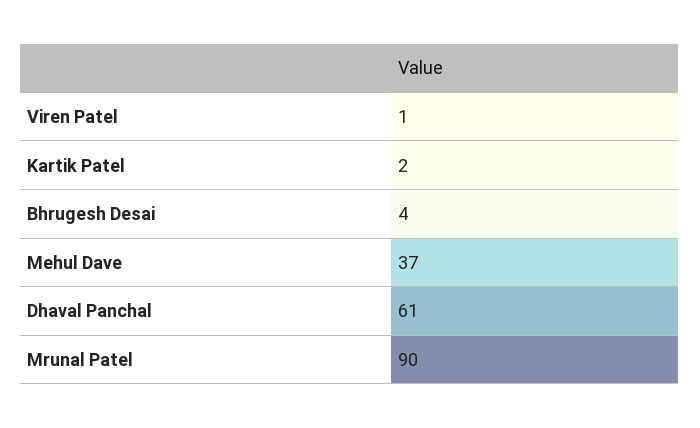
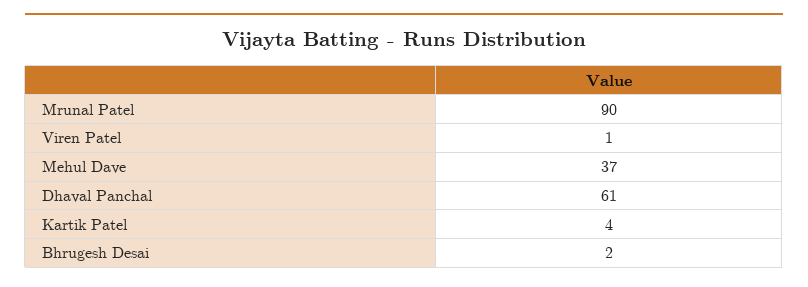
Kartik Patel: 2 -> 4
Bhrugesh Desai: 4 -> 2

